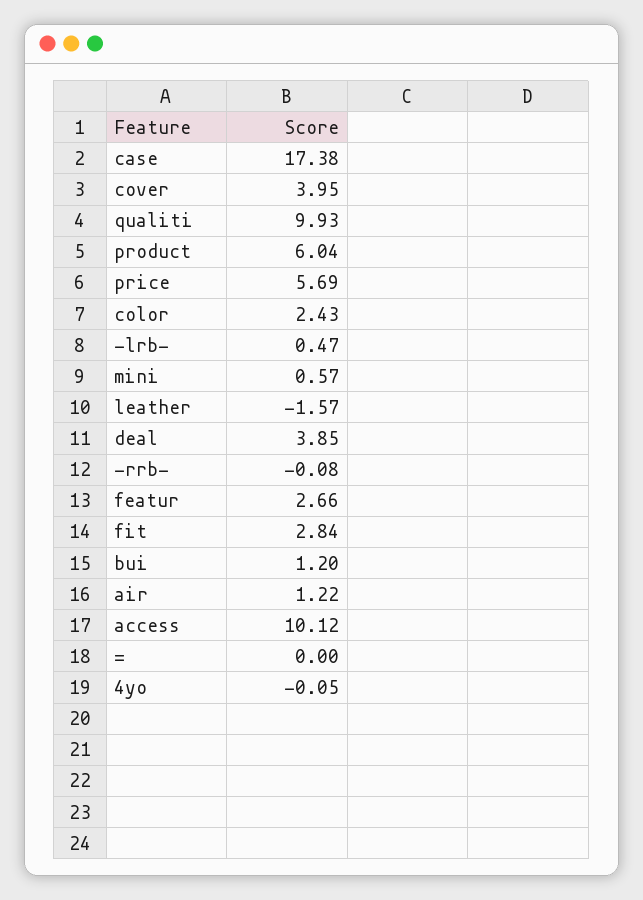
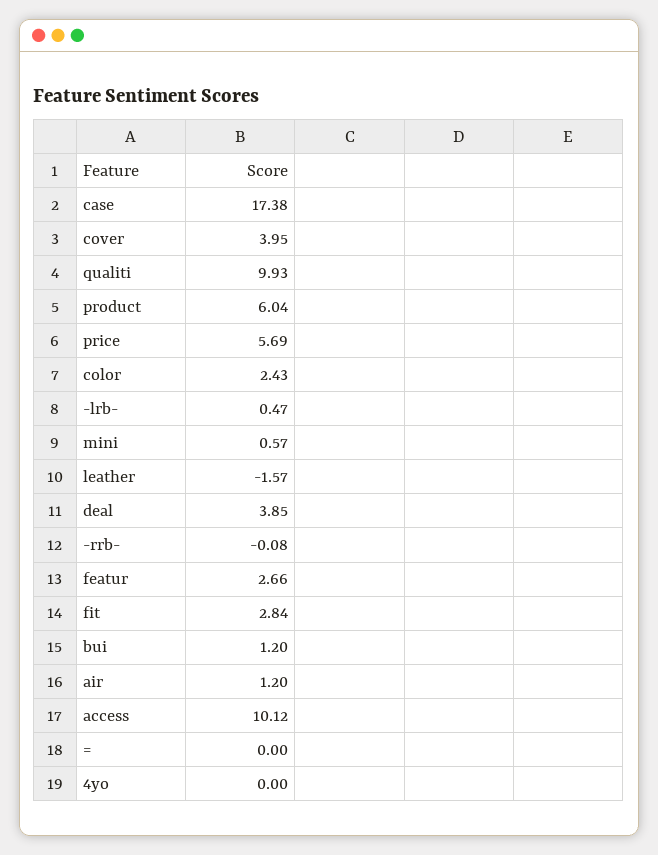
air: 1.22 -> 1.2
4yo: -0.05 -> 0

